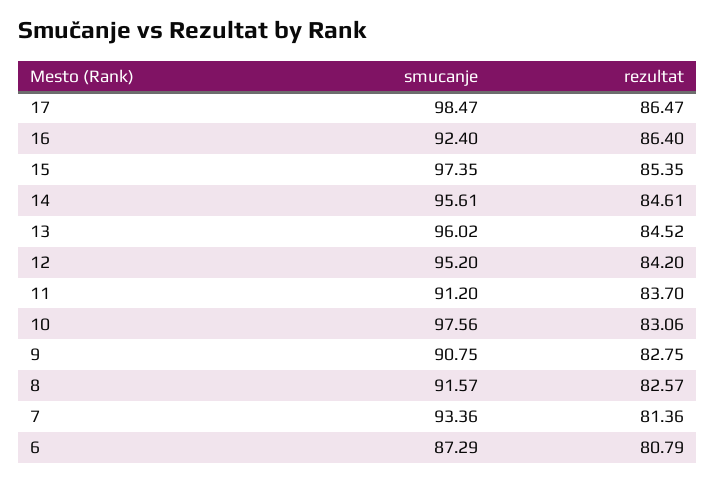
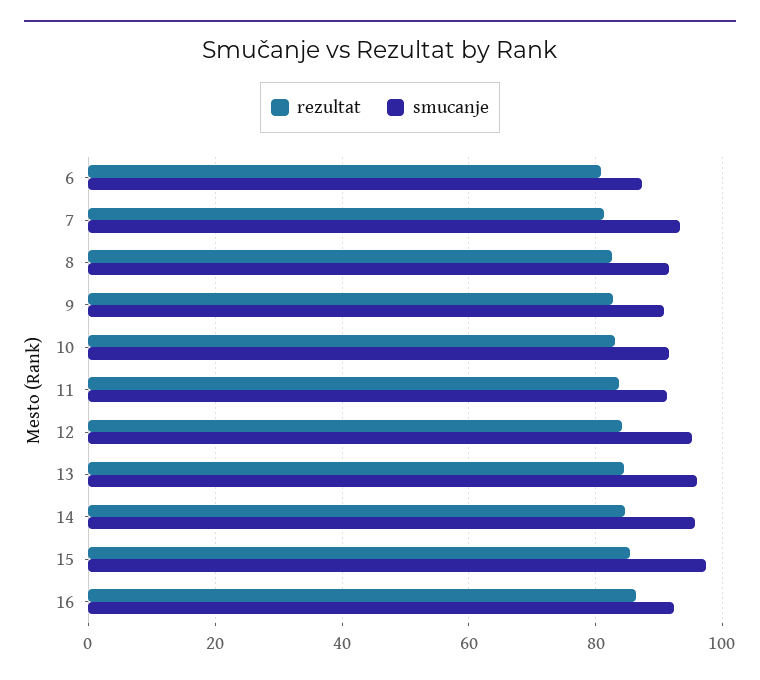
smucanje, 17: 98.47 -> none
rezultat, 17: 86.47 -> none
smucanje, 10: 97.56 -> 92

